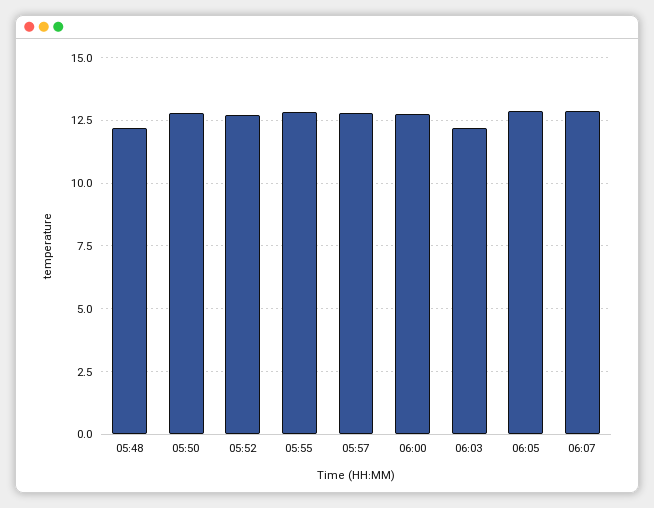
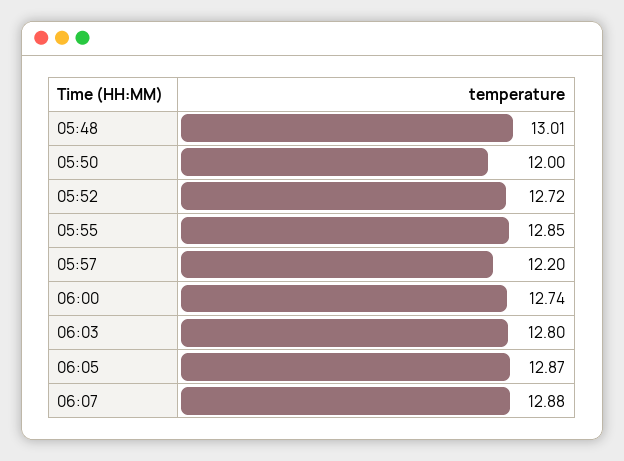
05:48: 12.25 -> 13.01
05:50: 12.75 -> 12
05:57: 12.75 -> 12.2
06:03: 12.25 -> 12.8

